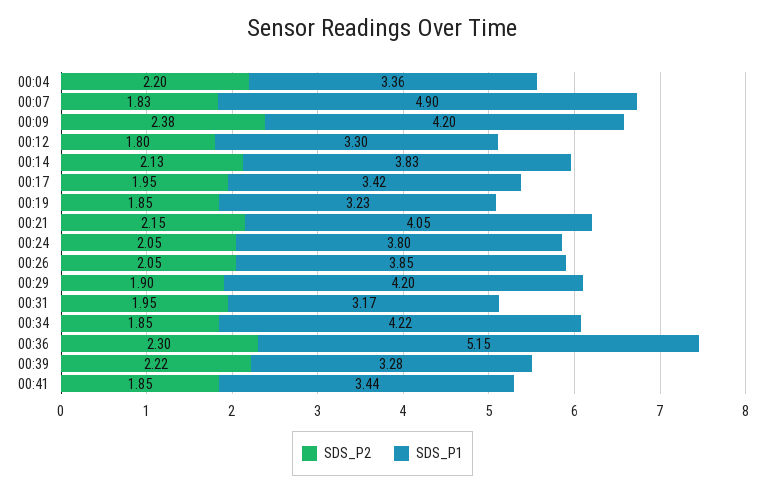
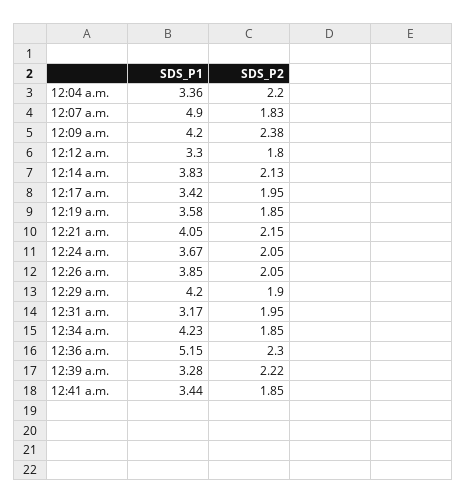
SDS_P1, 00:19: 3.23 -> 3.58
SDS_P1, 00:24: 3.8 -> 3.67
SDS_P1, 00:34: 4.22 -> 4.23

